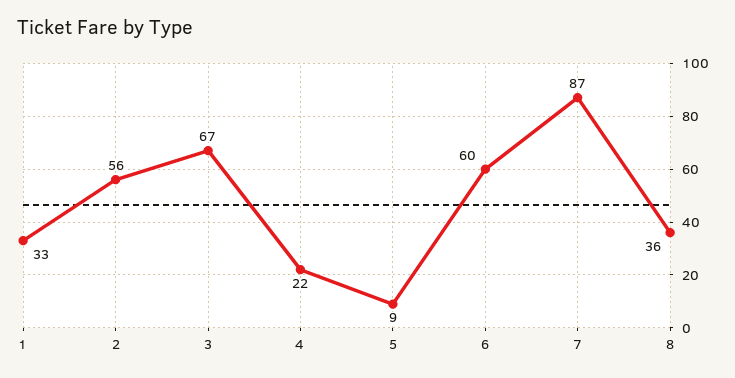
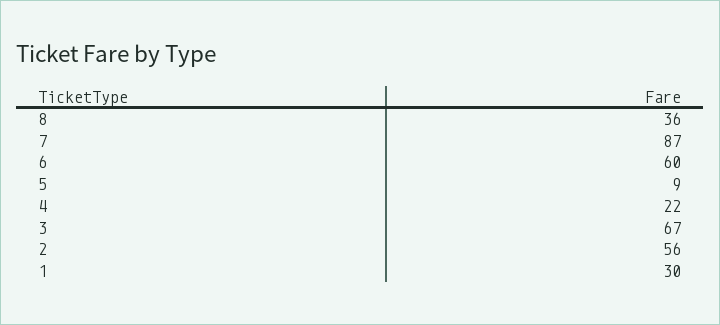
1: 33 -> 30

